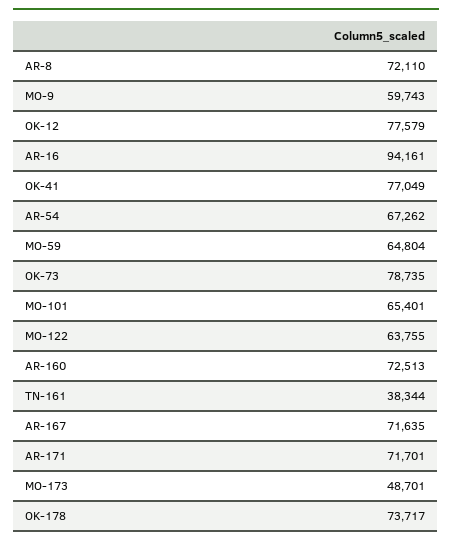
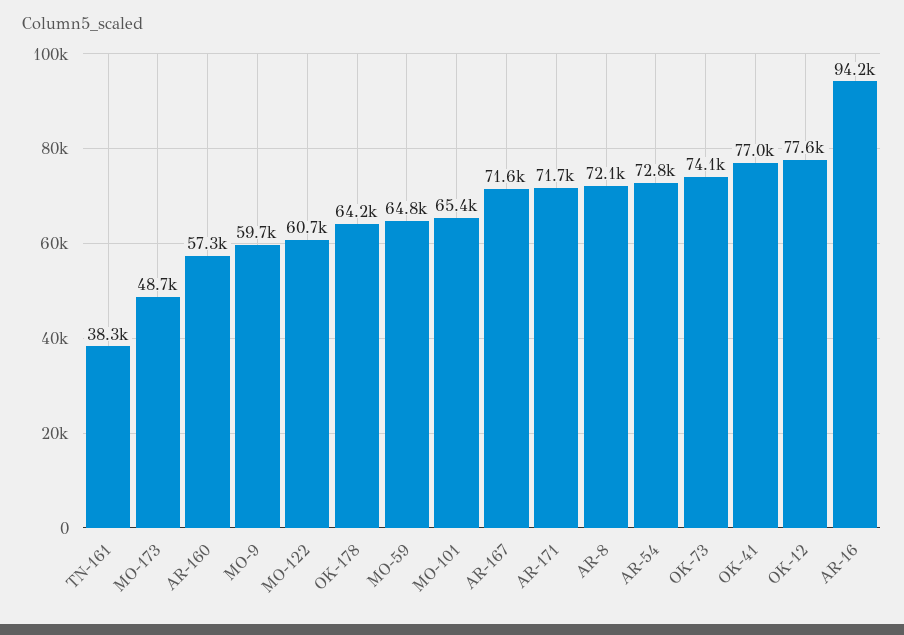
AR-54: 67262 -> 72800
OK-73: 78735 -> 74100
MO-122: 63755 -> 60700
AR-160: 72513 -> 57300
OK-178: 73717 -> 64200

